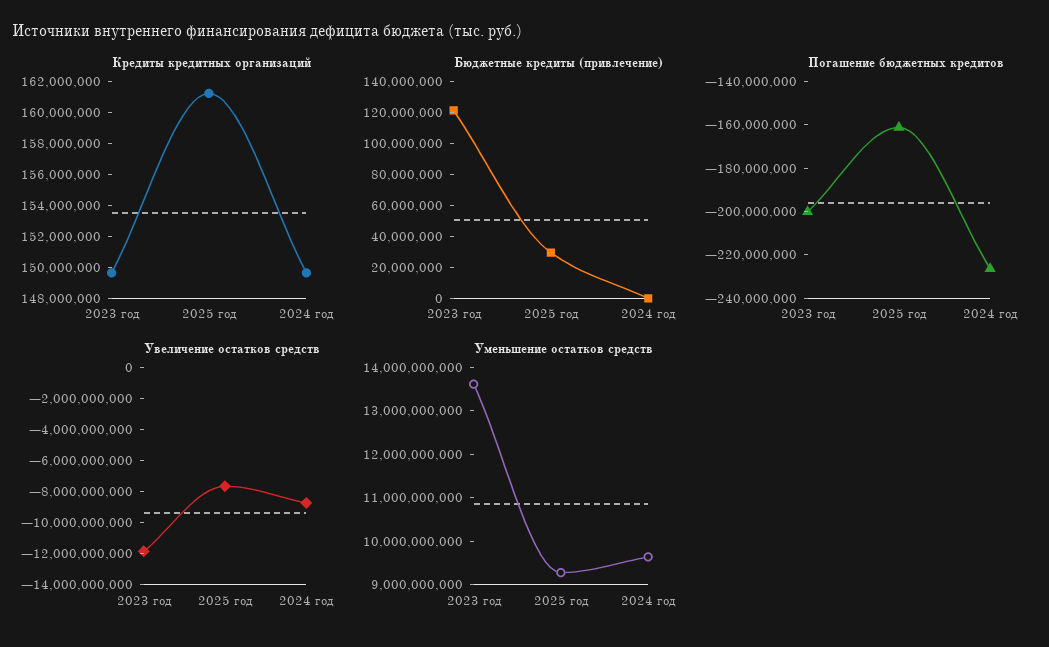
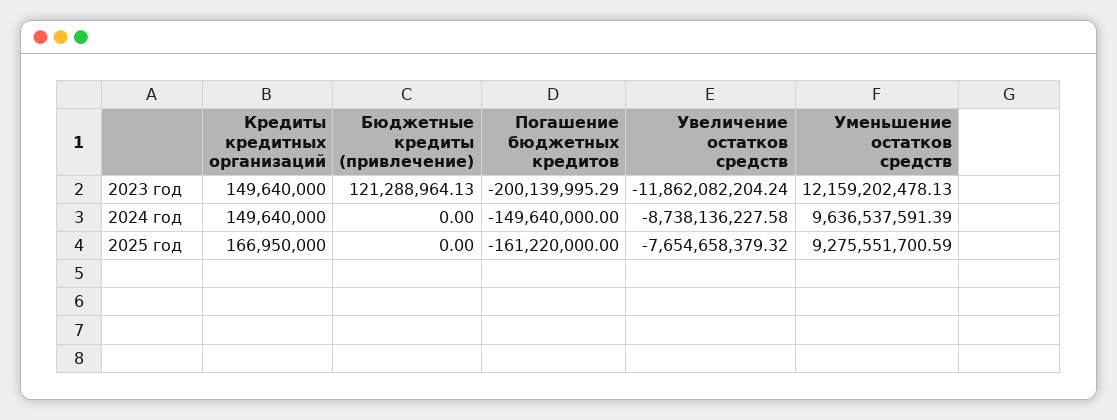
Кредиты кредитных организаций, 2025 год: 161000000 -> 166950000
Бюджетные кредиты (привлечение), 2025 год: 30000000 -> 0
Погашение бюджетных кредитов, 2024 год: -225000000 -> -149640000
Уменьшение остатков средств, 2023 год: 13600000000 -> 12159202478.13

